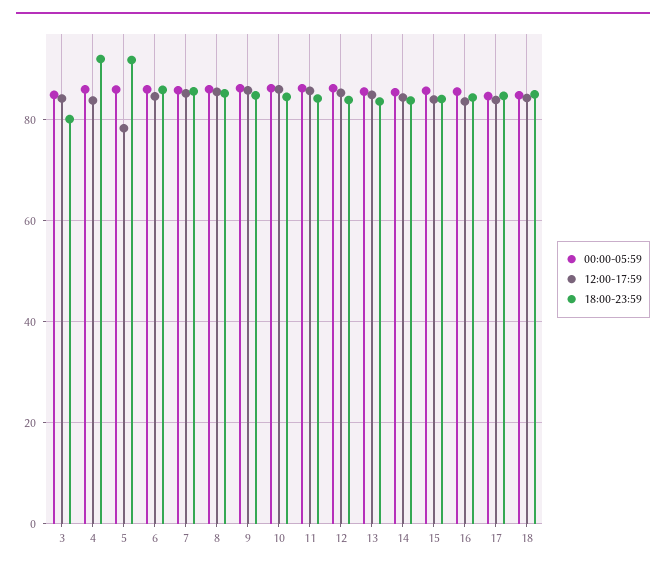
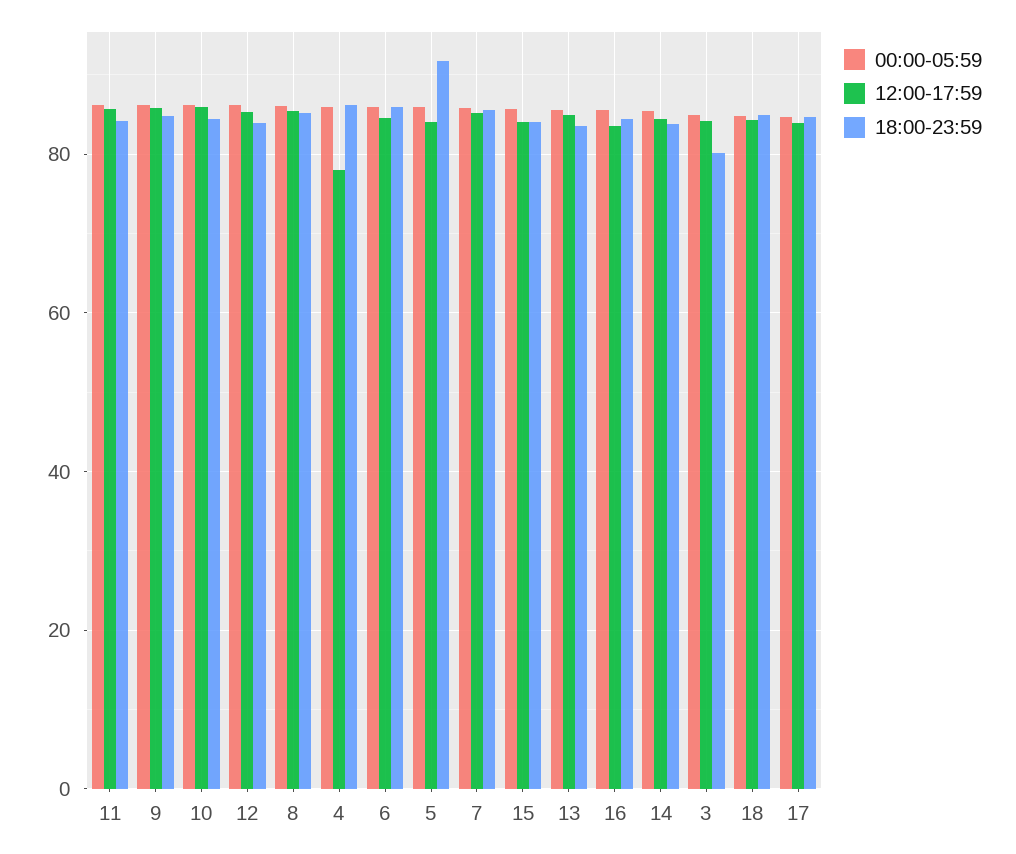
12:00-17:59, 4: 84 -> 78
18:00-23:59, 4: 92 -> 86
12:00-17:59, 5: 78 -> 84

